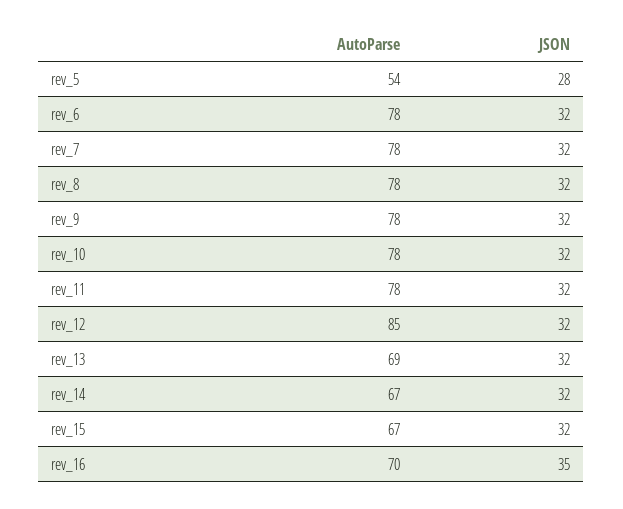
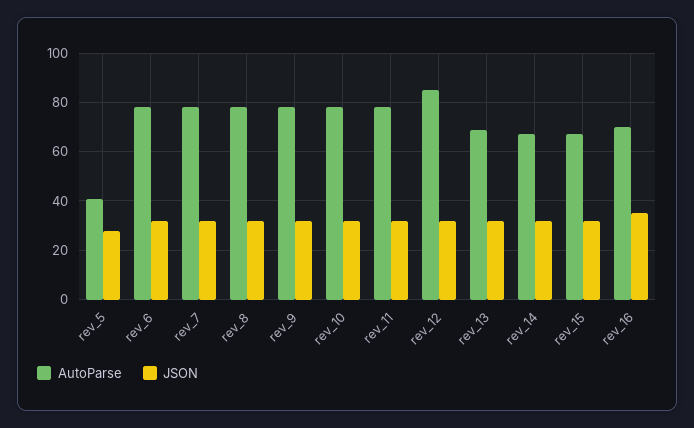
AutoParse, rev_5: 54 -> 40

